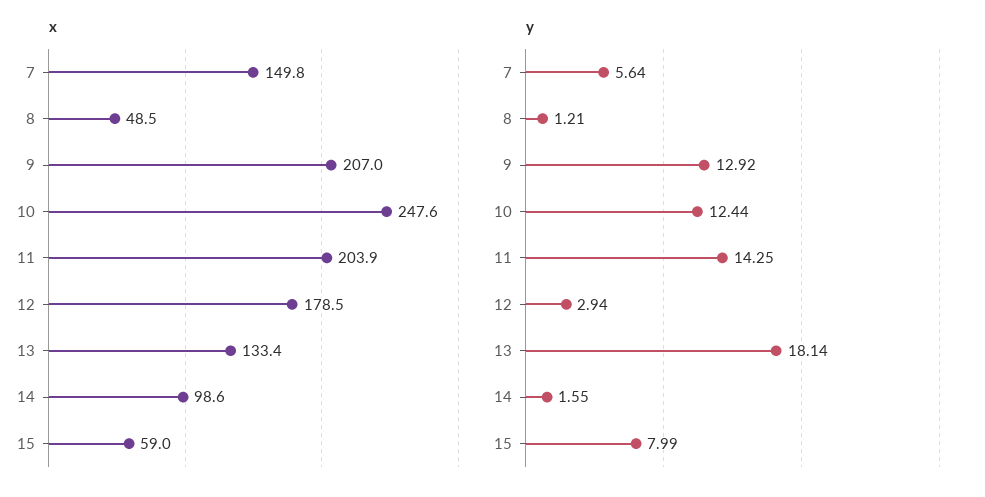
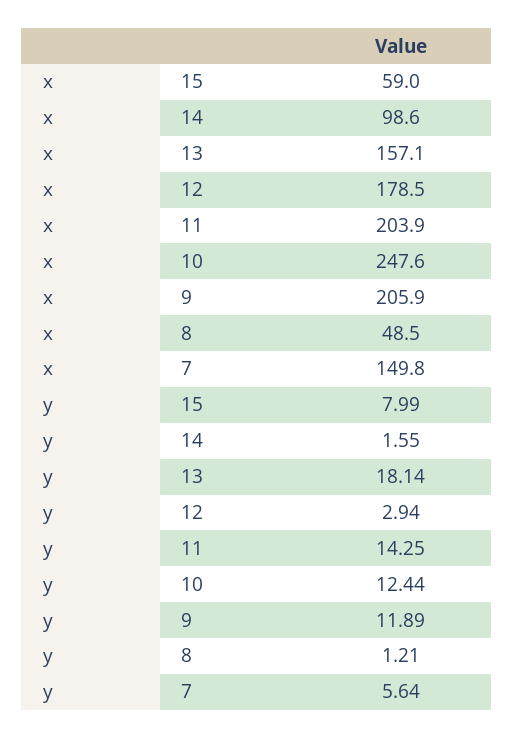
x, 9: 207 -> 205.9
x, 13: 133.4 -> 157.1
y, 9: 12.92 -> 11.89

